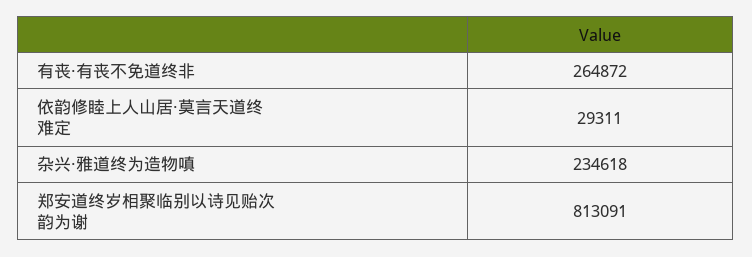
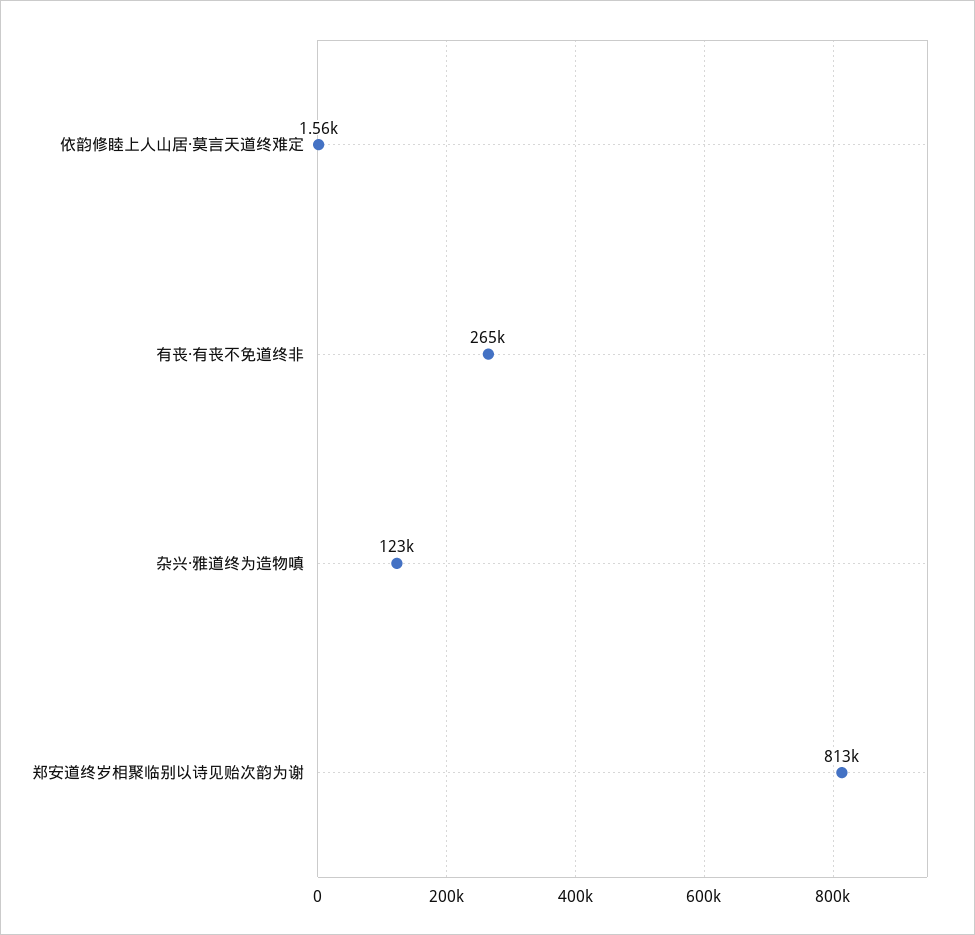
依韵修睦上人山居·莫言天道终难定: 29311 -> 1560
杂兴·雅道终为造物嗔: 234618 -> 123000

